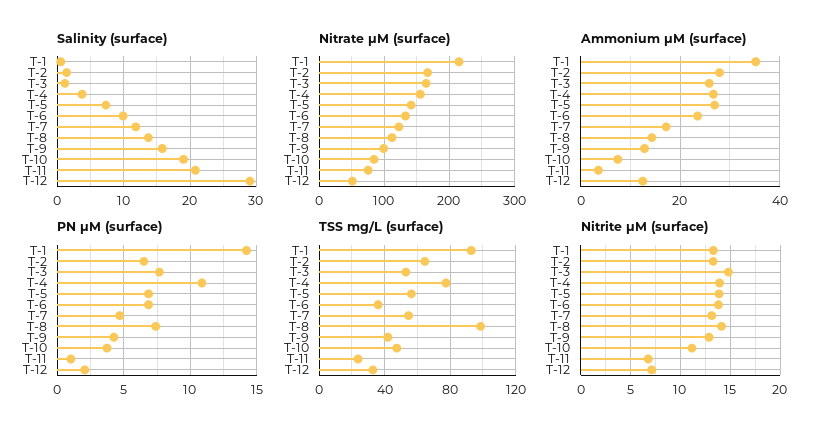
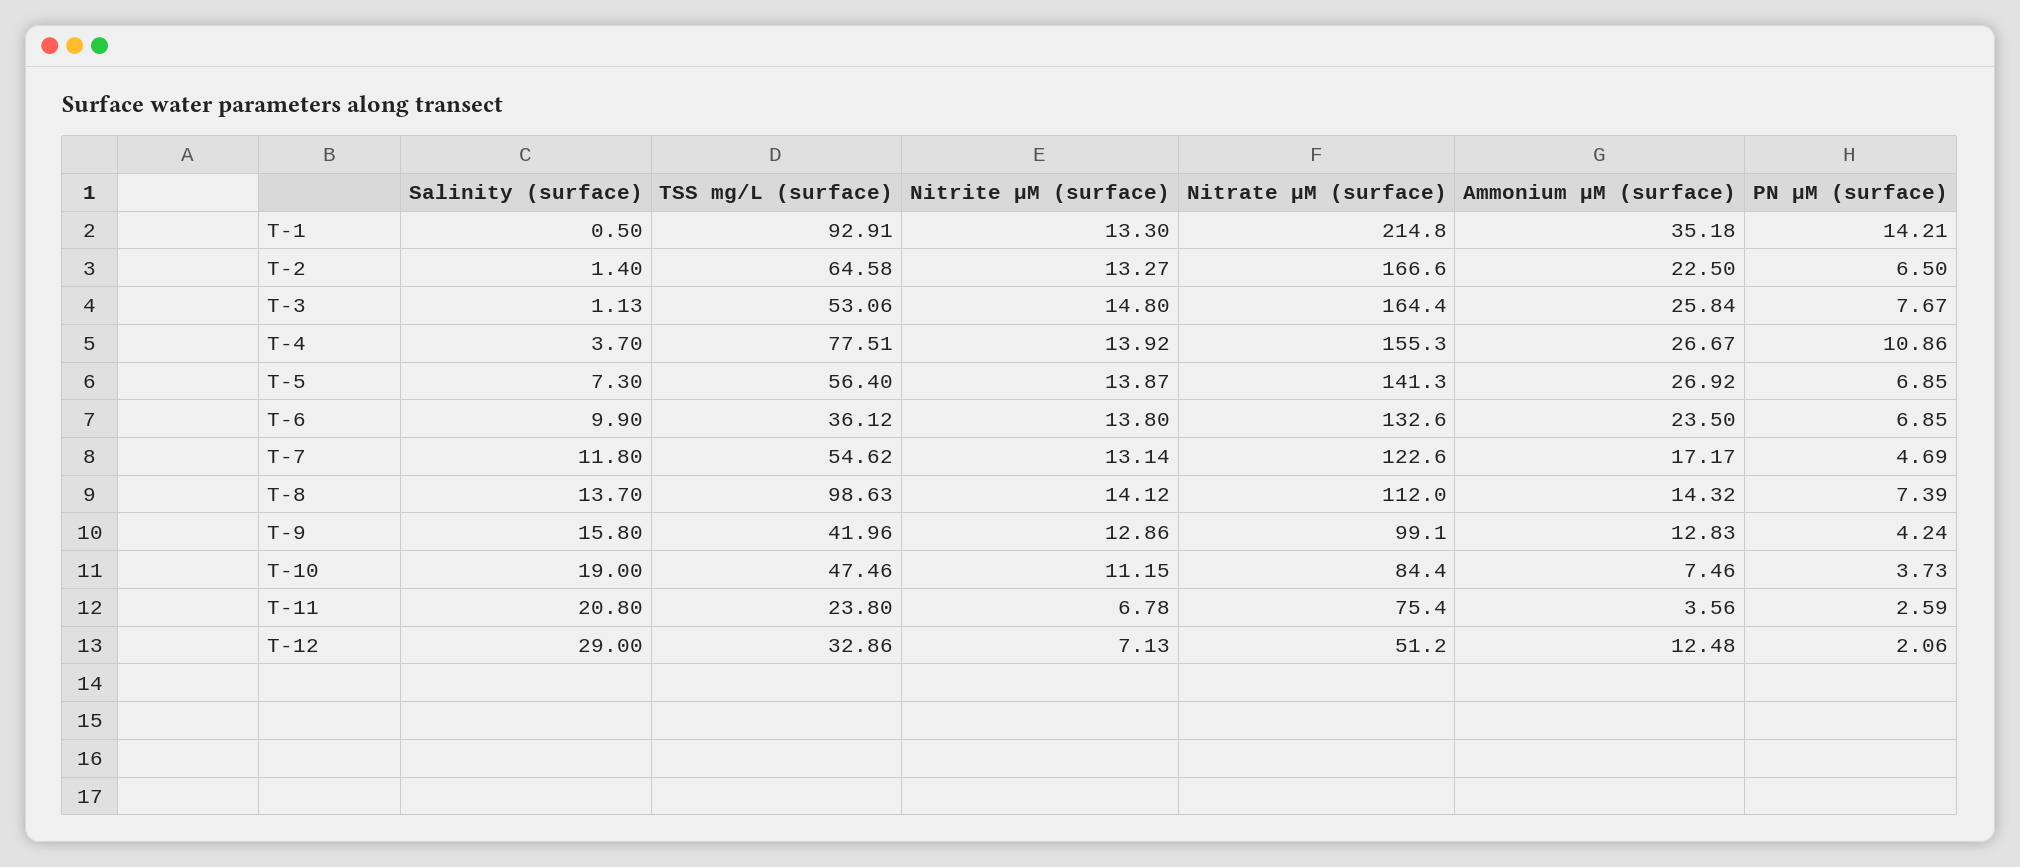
Ammonium µM (surface), T-2: 28 -> 22.5
PN µM (surface), T-11: 1 -> 2.59

